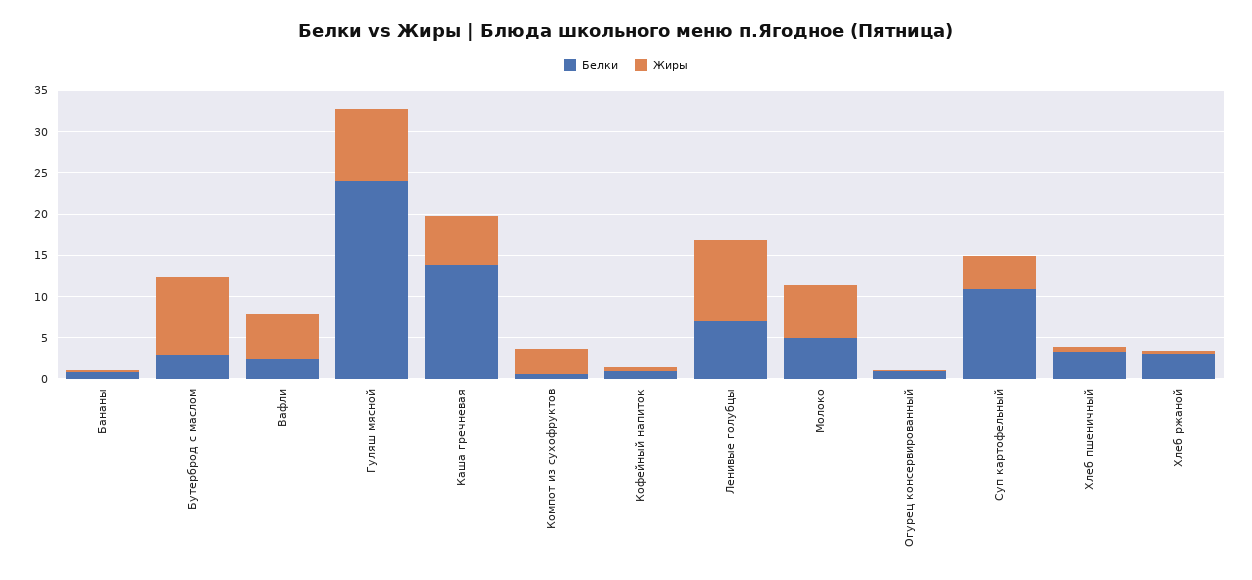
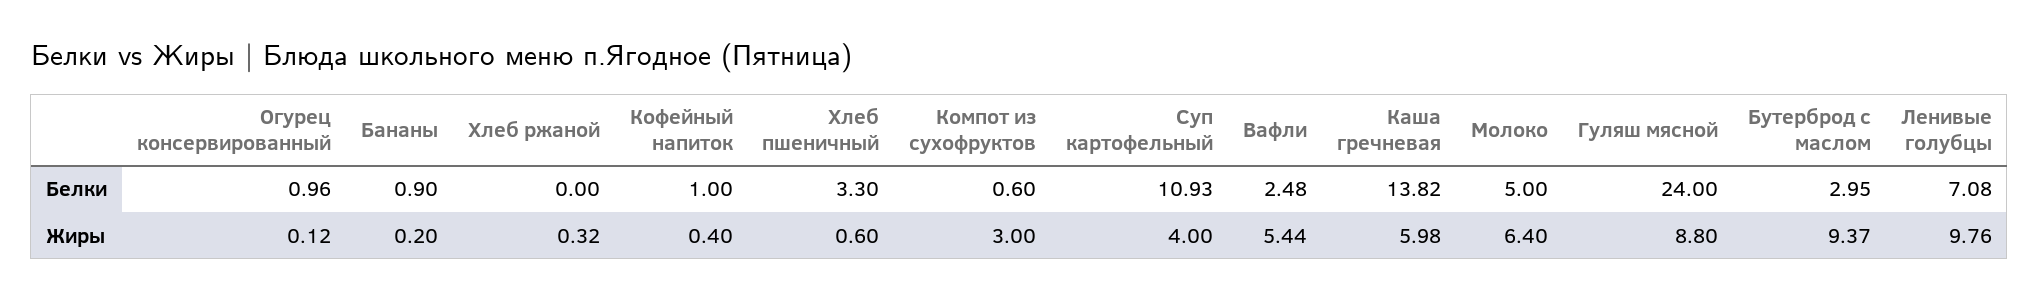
Белки, Хлеб ржаной: 3 -> 0

